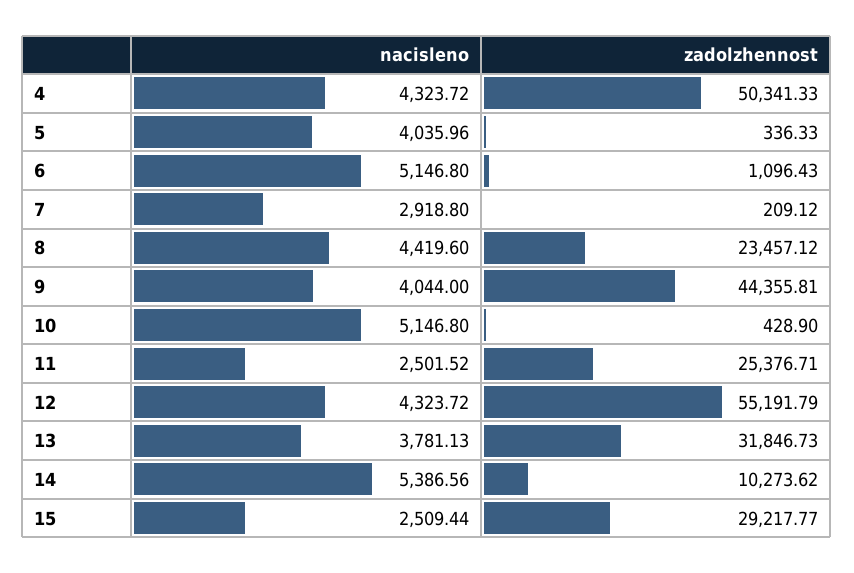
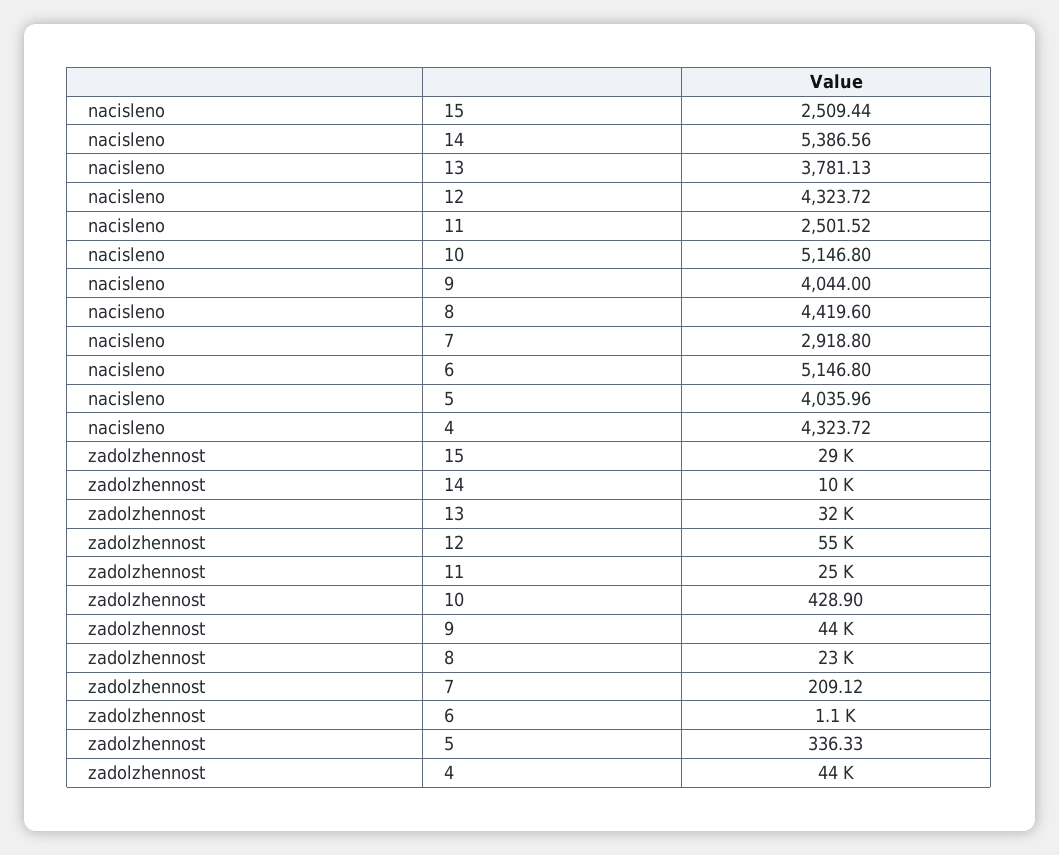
zadolzhennost, 4: 50341.33 -> 44000

